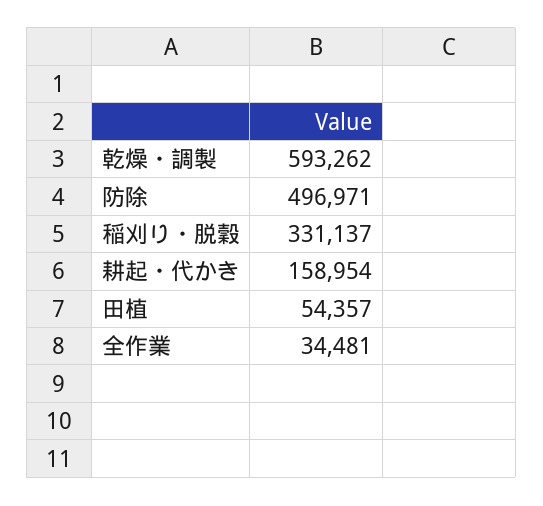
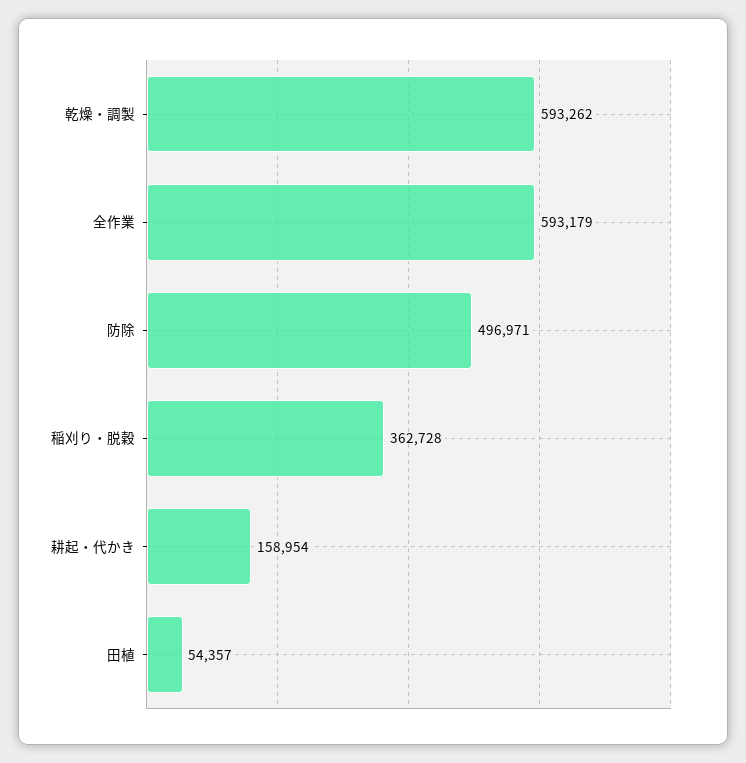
稲刈り・脱穀: 331137 -> 362728
全作業: 34481 -> 593179

